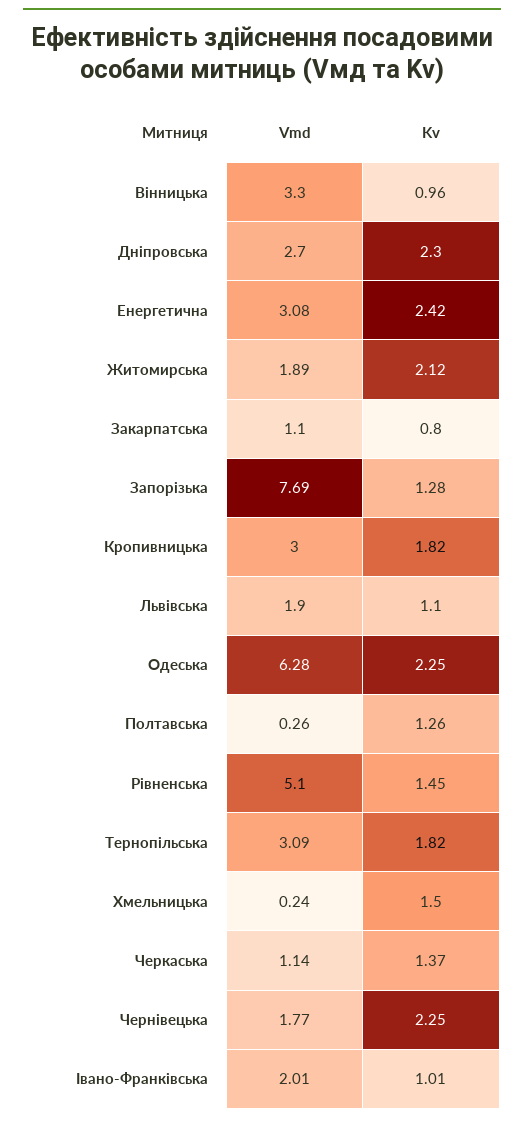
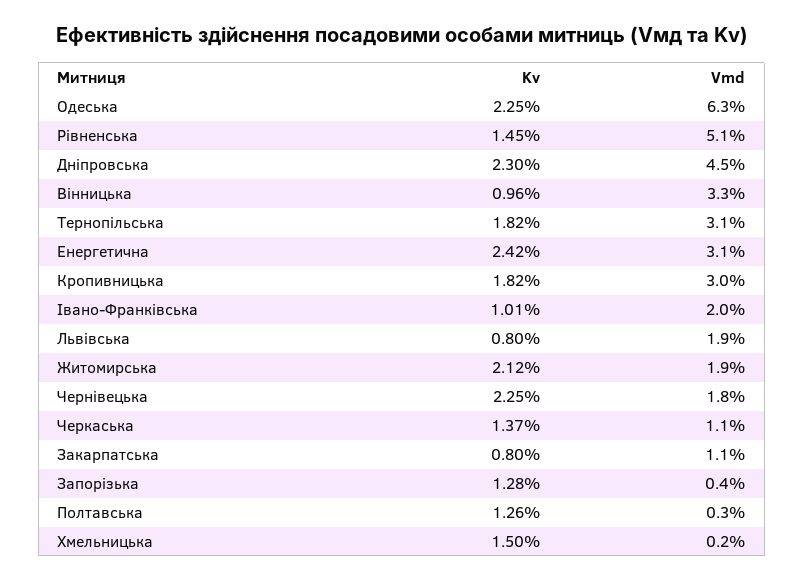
Vmd, Дніпровська: 2.7 -> 4.5
Vmd, Запорізька: 7.69 -> 0.4
Kv, Львівська: 1.1 -> 0.8

